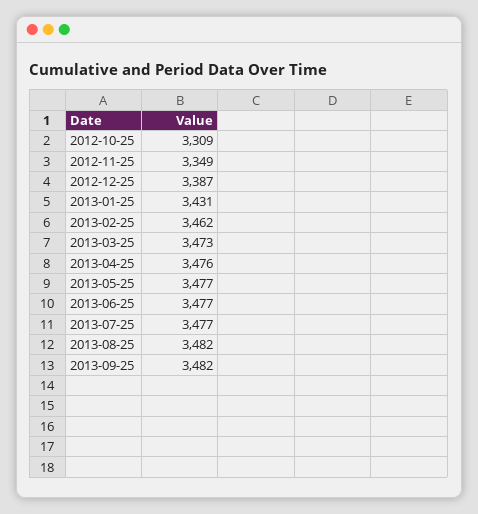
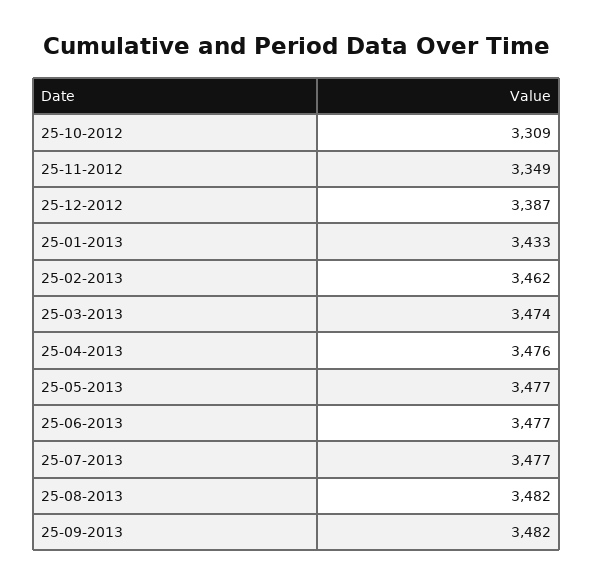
2013-01-25: 3431 -> 3433
2013-03-25: 3473 -> 3474

